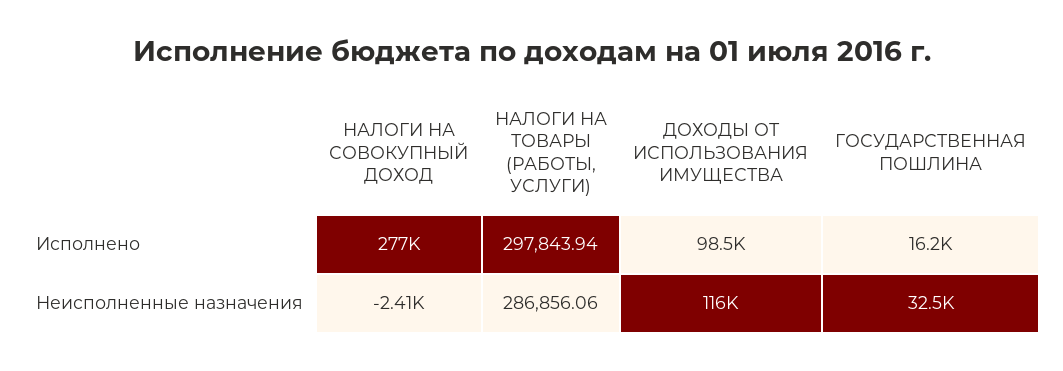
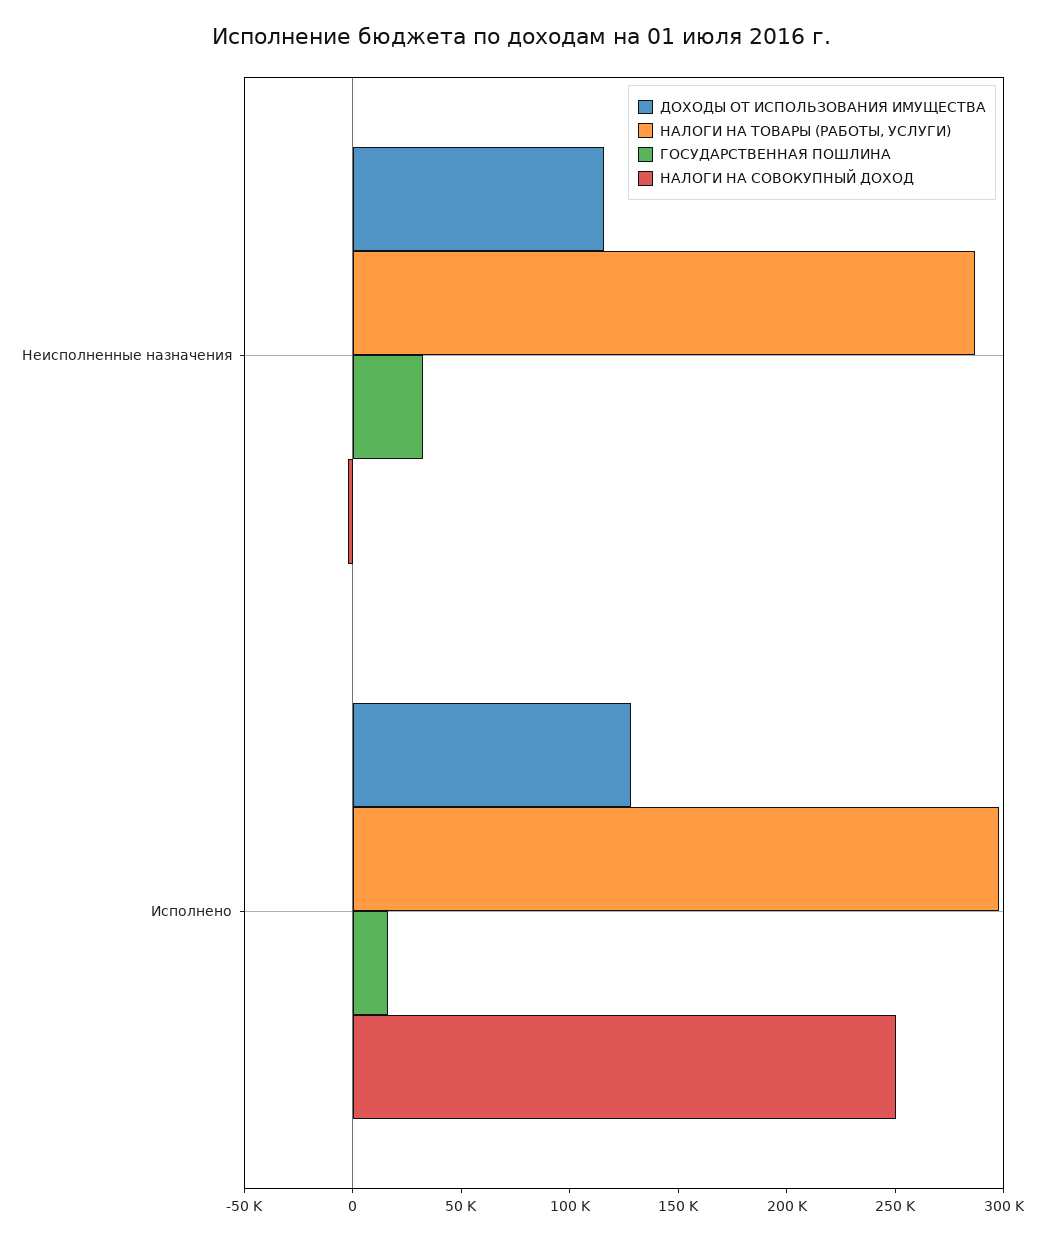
НАЛОГИ НА СОВОКУПНЫЙ ДОХОД, Исполнено: 277000 -> 250000
ДОХОДЫ ОТ ИСПОЛЬЗОВАНИЯ ИМУЩЕСТВА, Исполнено: 98500 -> 130000

